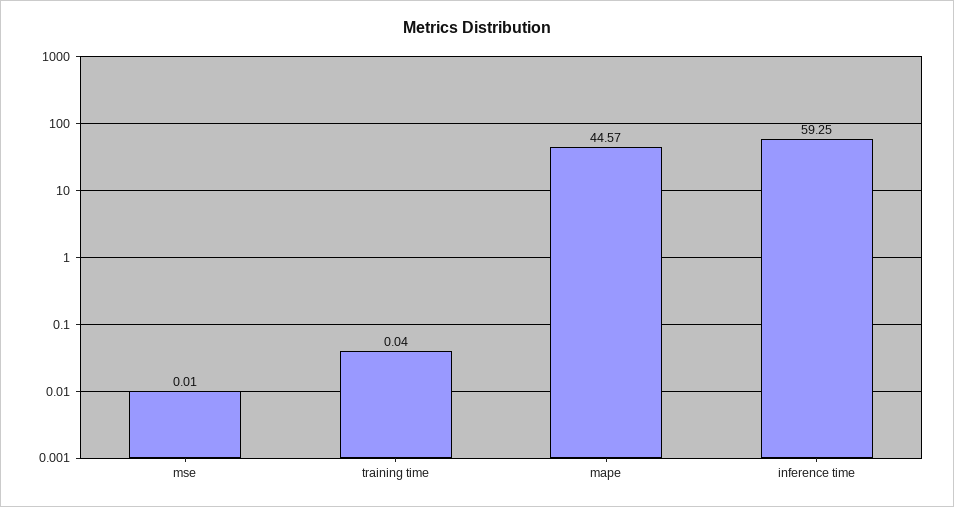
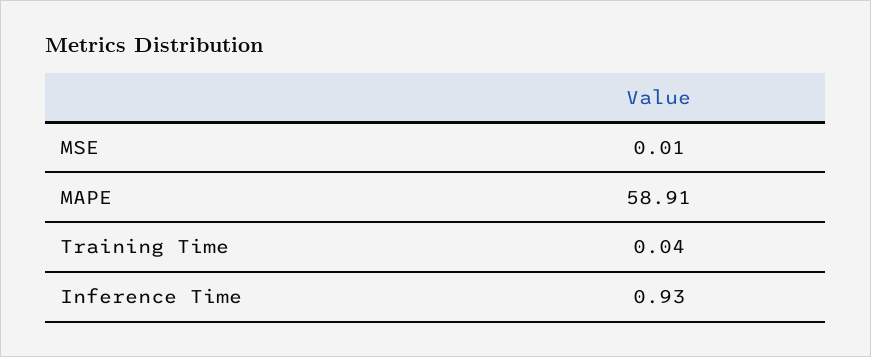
mape: 44.57 -> 58.91
inference time: 59.25 -> 0.93

